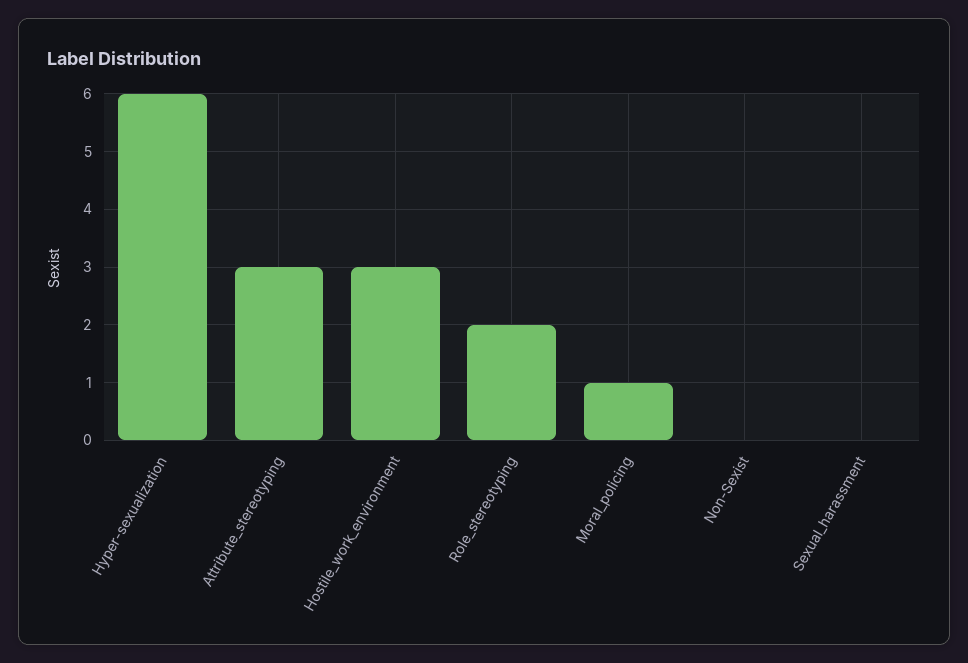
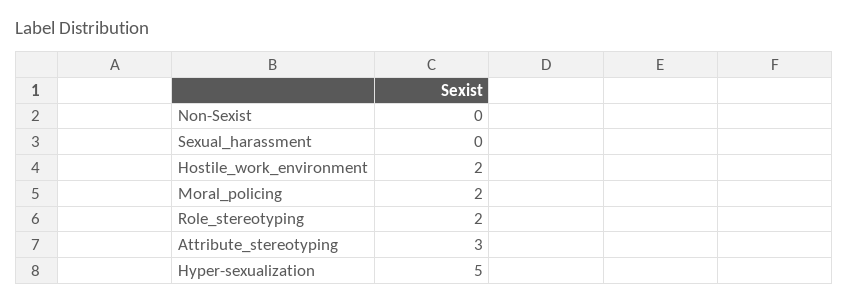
Hyper-sexualization: 6 -> 5
Hostile_work_environment: 3 -> 2
Moral_policing: 1 -> 2

